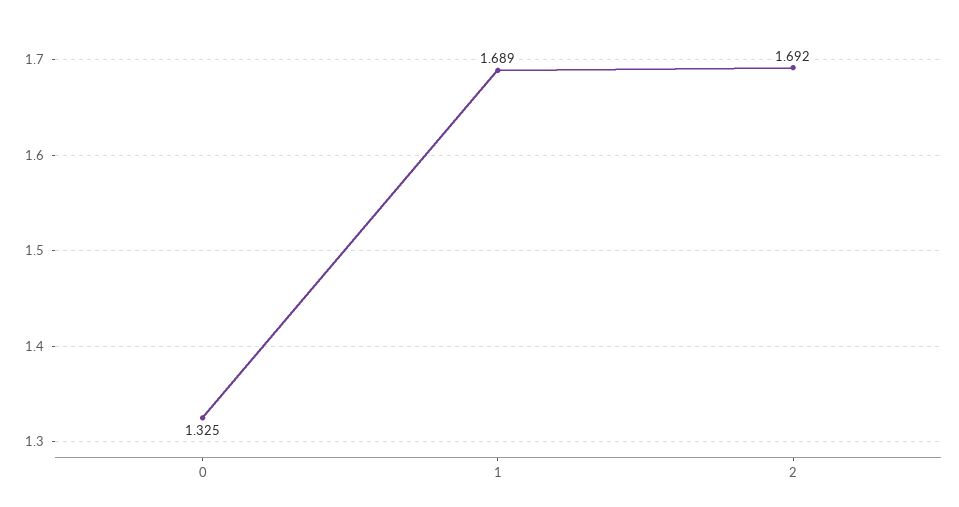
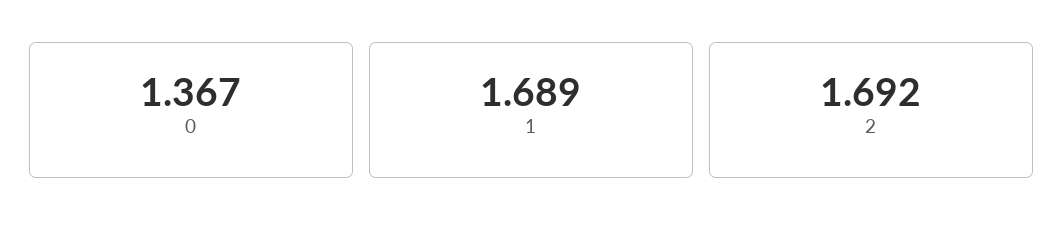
0: 1.325 -> 1.367

